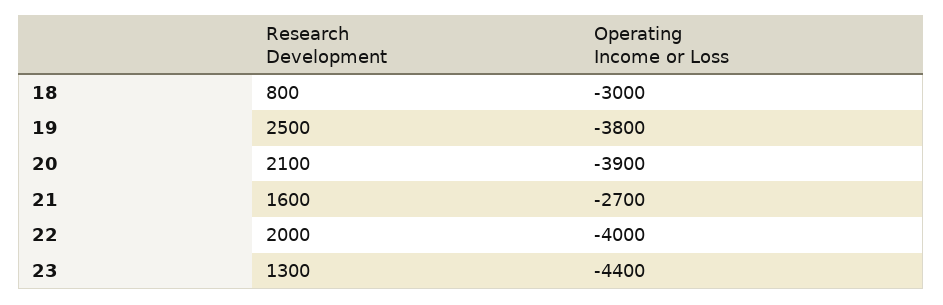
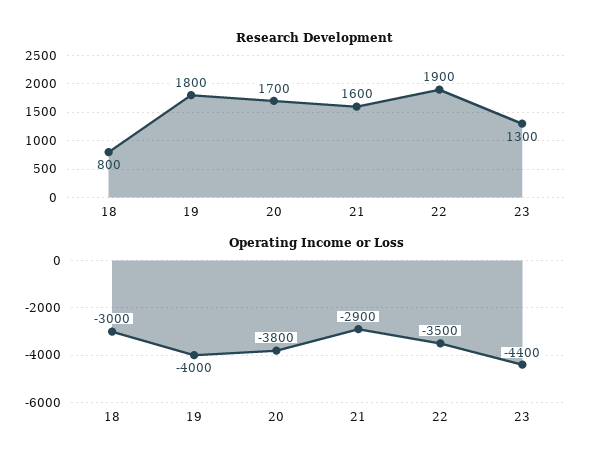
Research Development, 19: 2500 -> 1800
Operating Income or Loss, 19: -3800 -> -4000
Research Development, 20: 2100 -> 1700
Operating Income or Loss, 20: -3900 -> -3800
Operating Income or Loss, 21: -2700 -> -2900
Research Development, 22: 2000 -> 1900
Operating Income or Loss, 22: -4000 -> -3500

